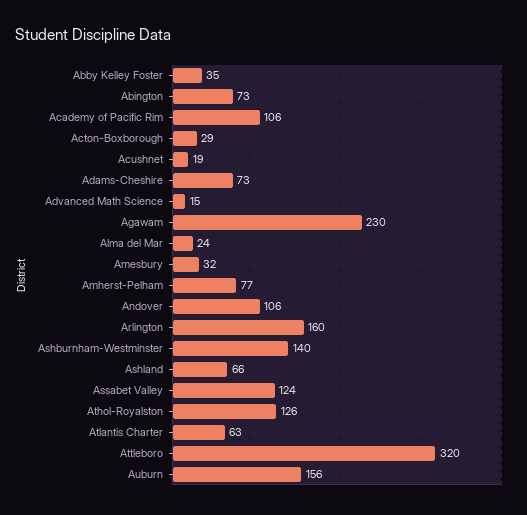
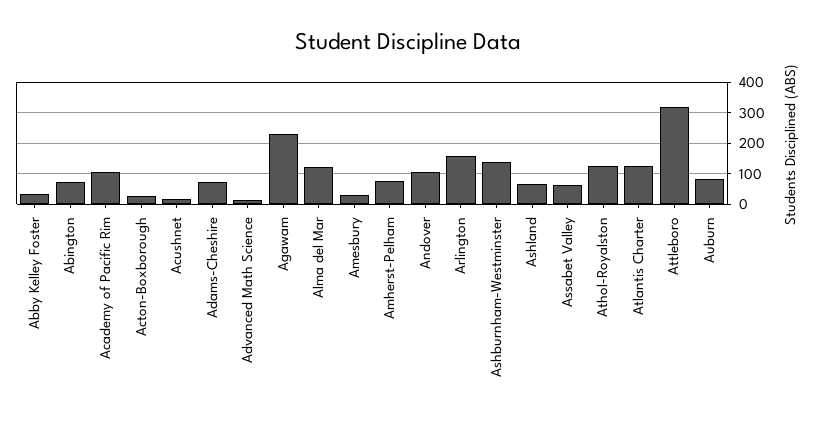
Alma del Mar: 24 -> 120
Assabet Valley: 124 -> 60
Atlantis Charter: 63 -> 120
Auburn: 156 -> 80

